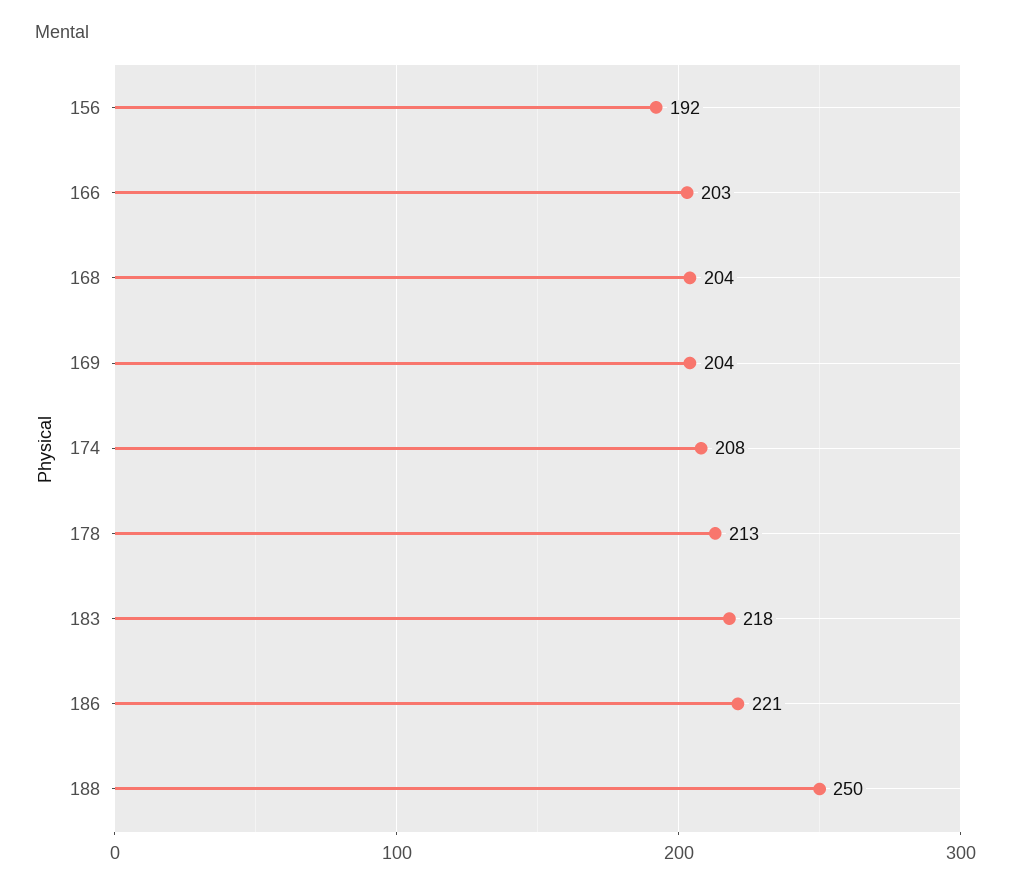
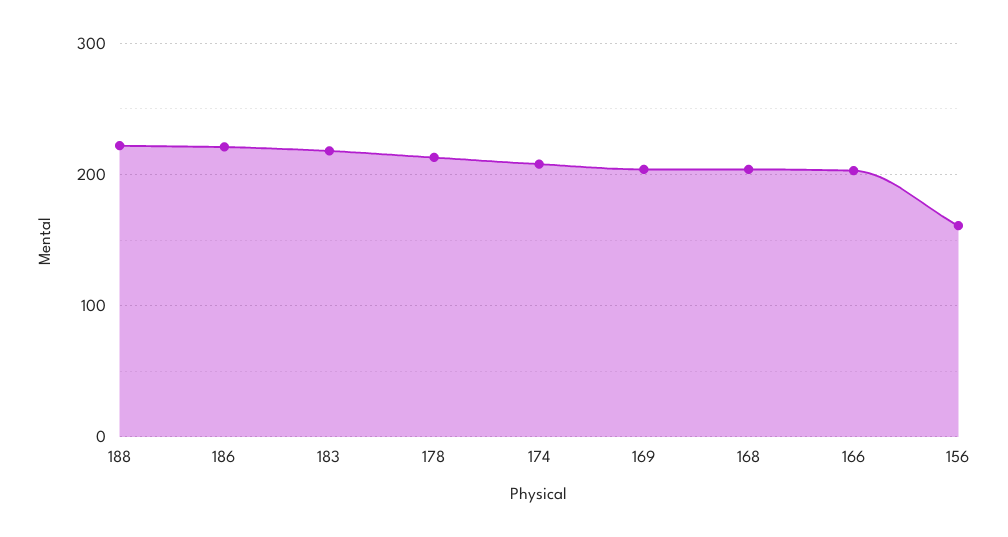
156: 192 -> 160
188: 250 -> 220

